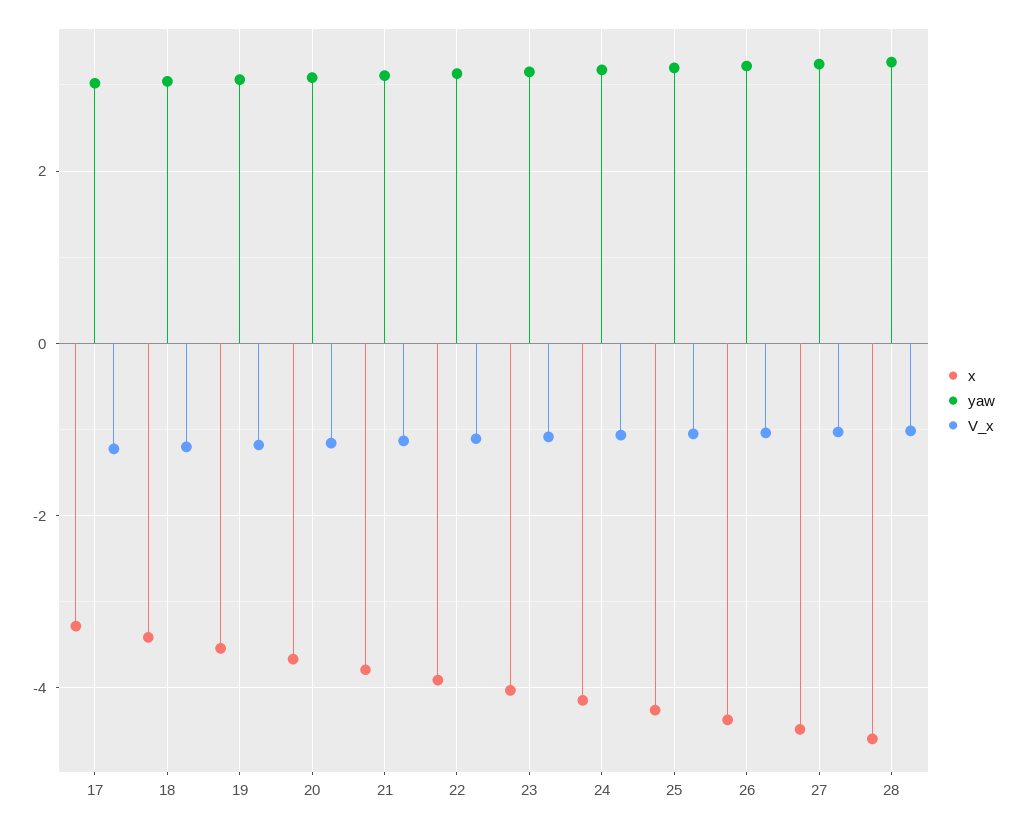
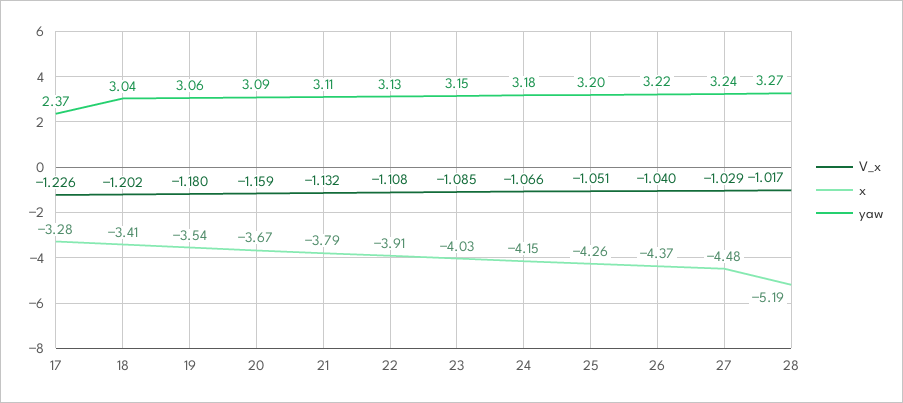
yaw, 17: 3 -> 2.37
x, 28: -4.6 -> -5.19

